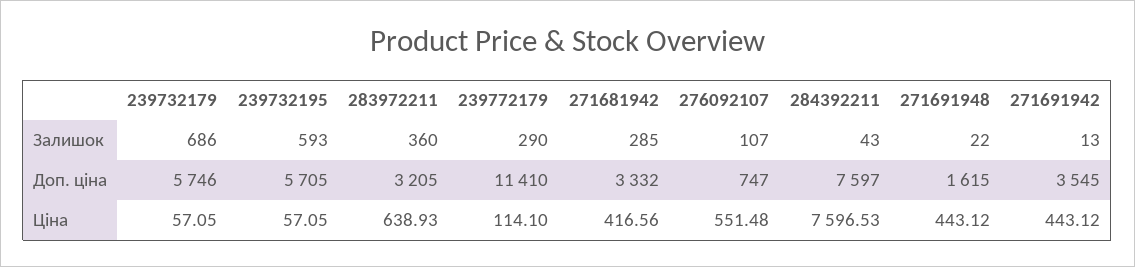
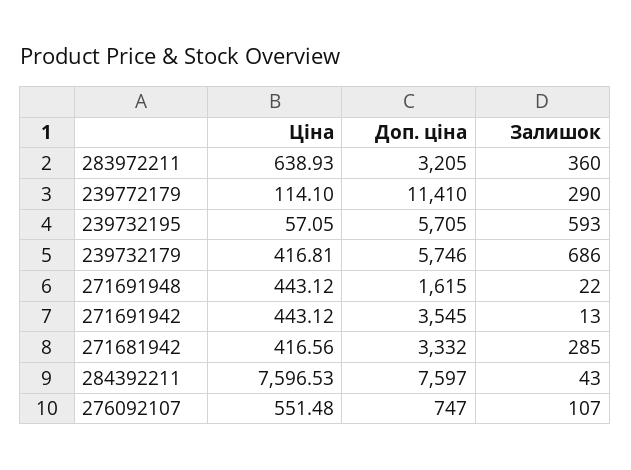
239732179, Ціна: 57.05 -> 416.81

